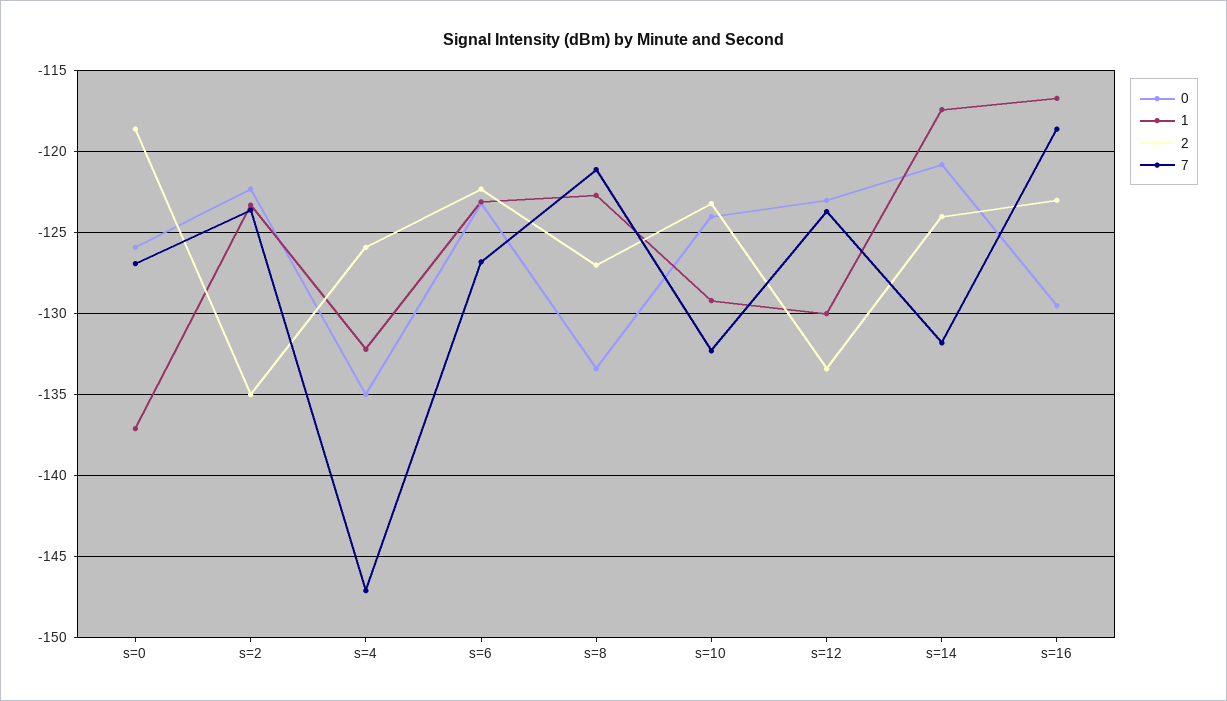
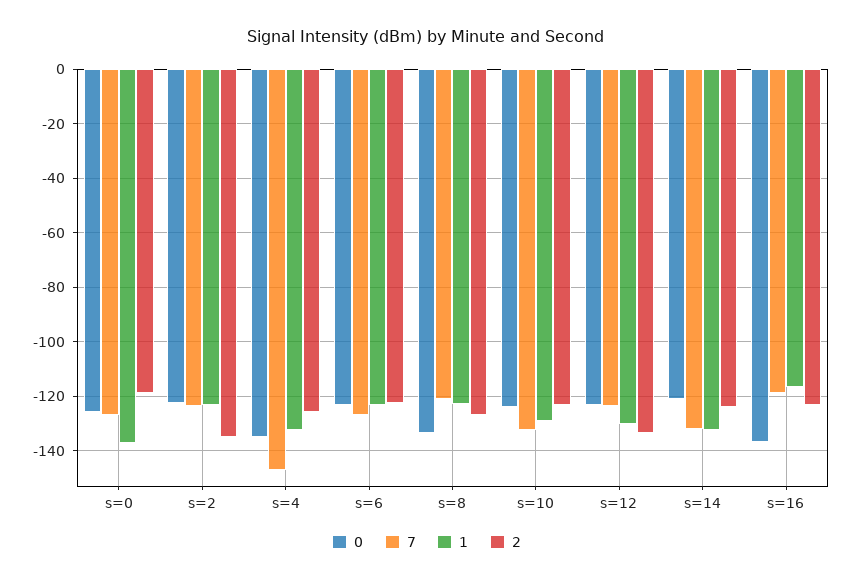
1, s=14: -117.5 -> -132.5
0, s=16: -129.5 -> -137.5

